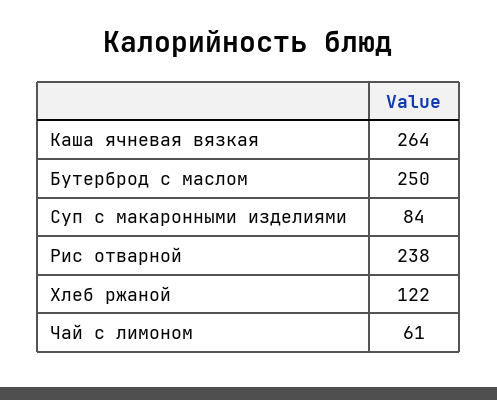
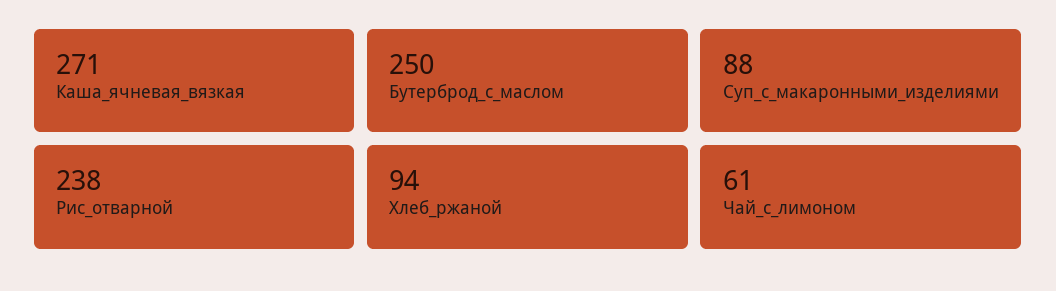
Каша ячневая вязкая: 264 -> 271
Суп с макаронными изделиями: 84 -> 88
Хлеб ржаной: 122 -> 94

